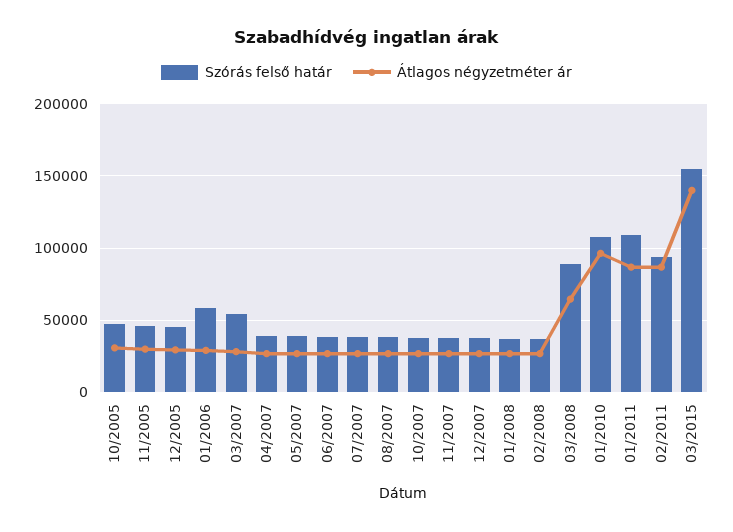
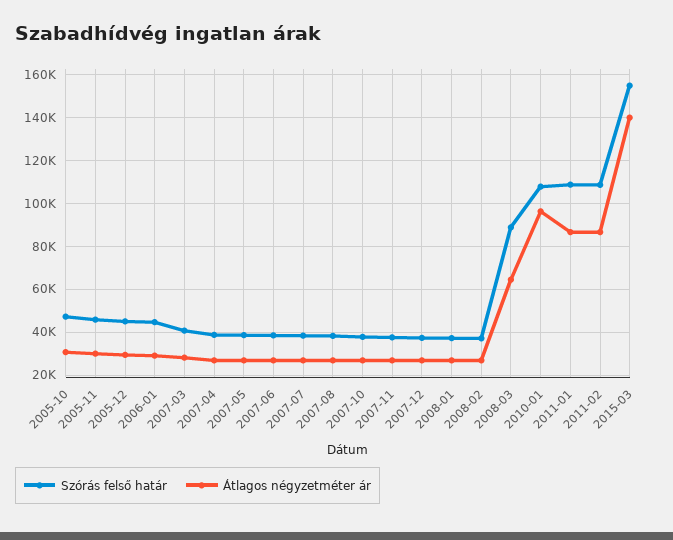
Szórás felső határ, 01/2006: 60000 -> 45000
Szórás felső határ, 03/2007: 55000 -> 40000
Szórás felső határ, 02/2011: 95000 -> 110000

